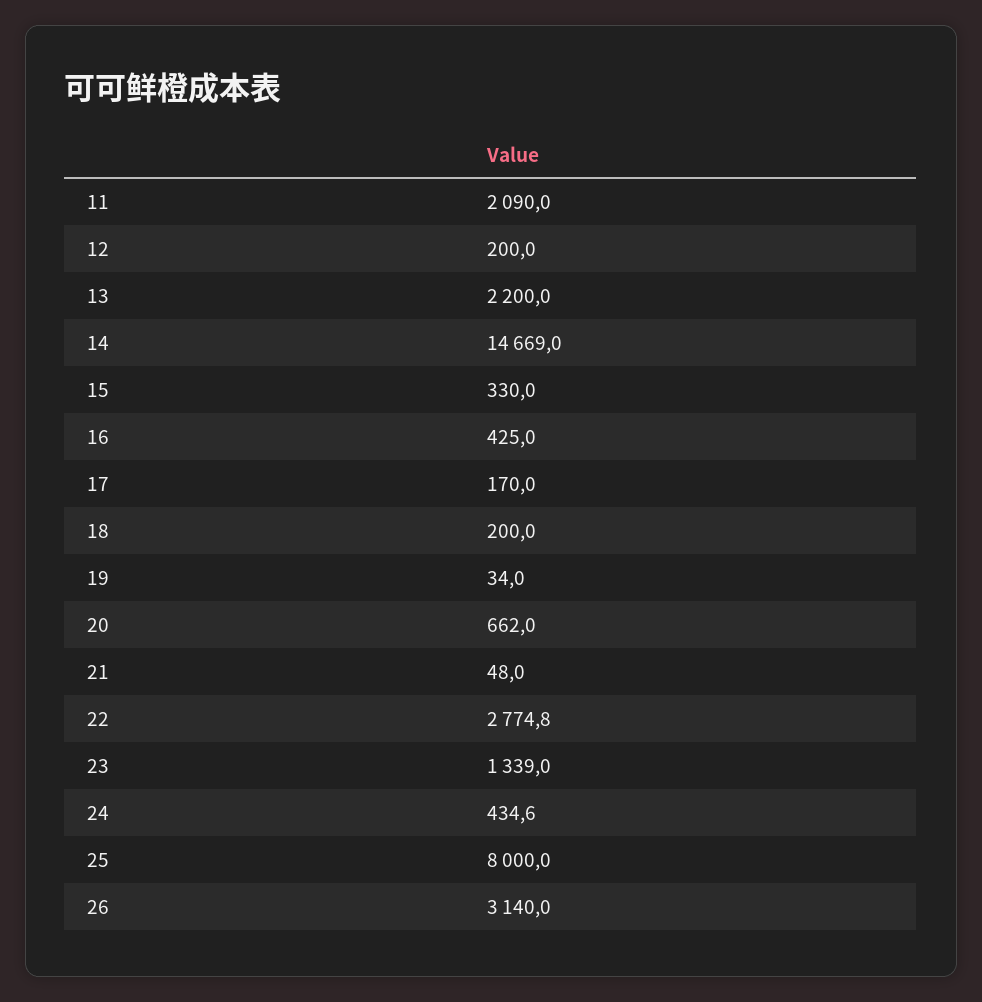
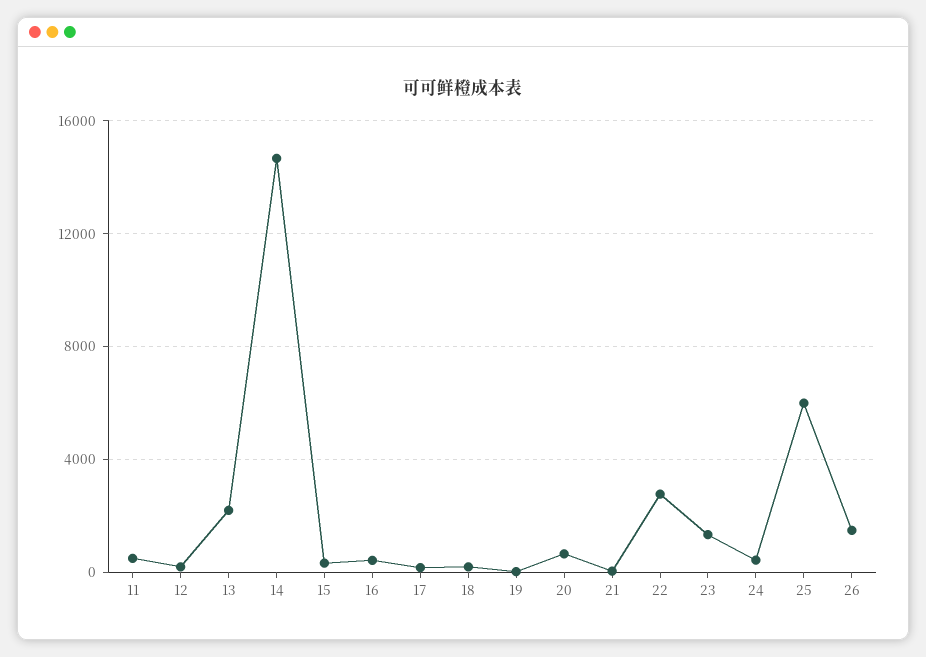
11: 2090 -> 500
25: 8000 -> 6000
26: 3140 -> 1500

